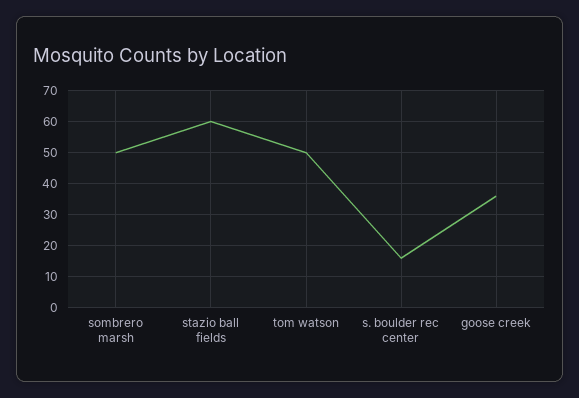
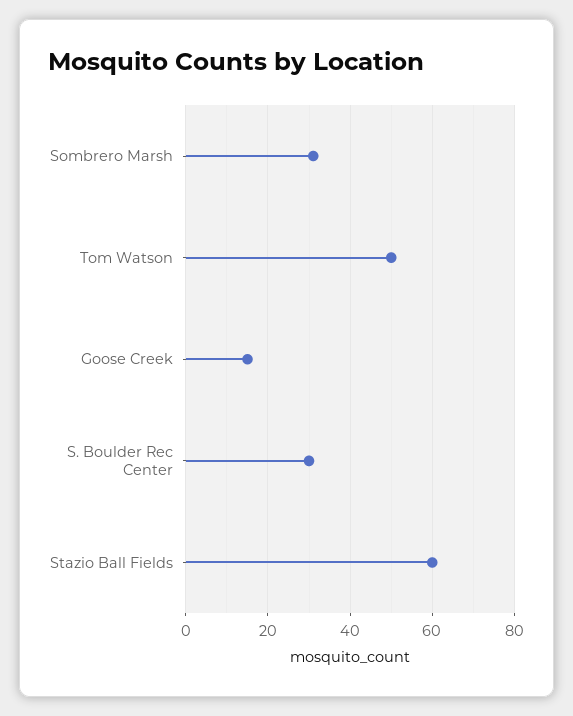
sombrero marsh: 50 -> 30
s. boulder rec center: 15 -> 30
goose creek: 35 -> 15

